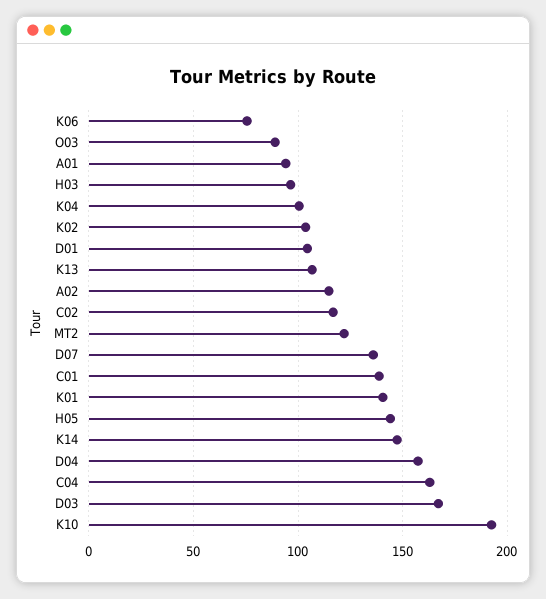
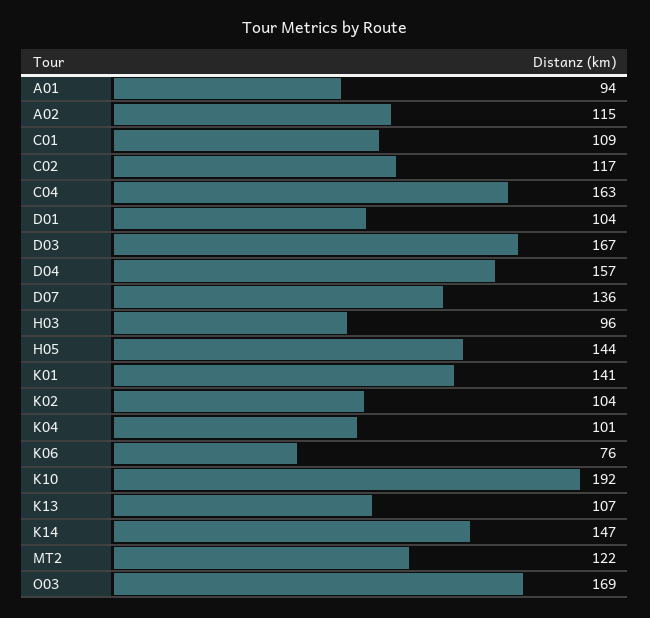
O03: 90 -> 169
C01: 140 -> 109

